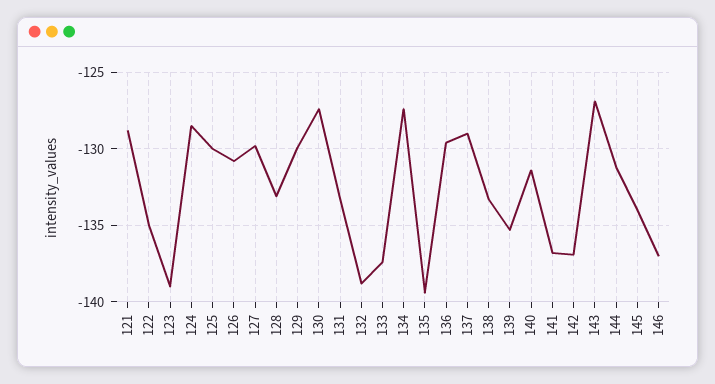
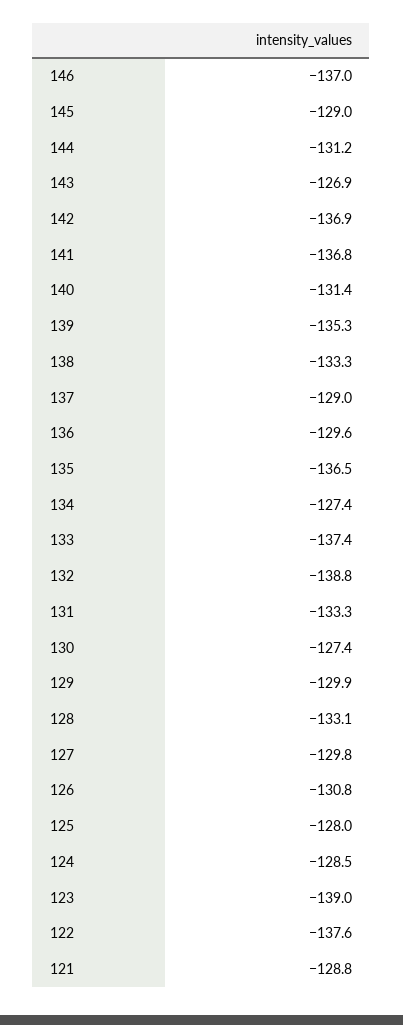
122: -135 -> -137.6
125: -130 -> -128
135: -139.5 -> -136.5
145: -134 -> -129

